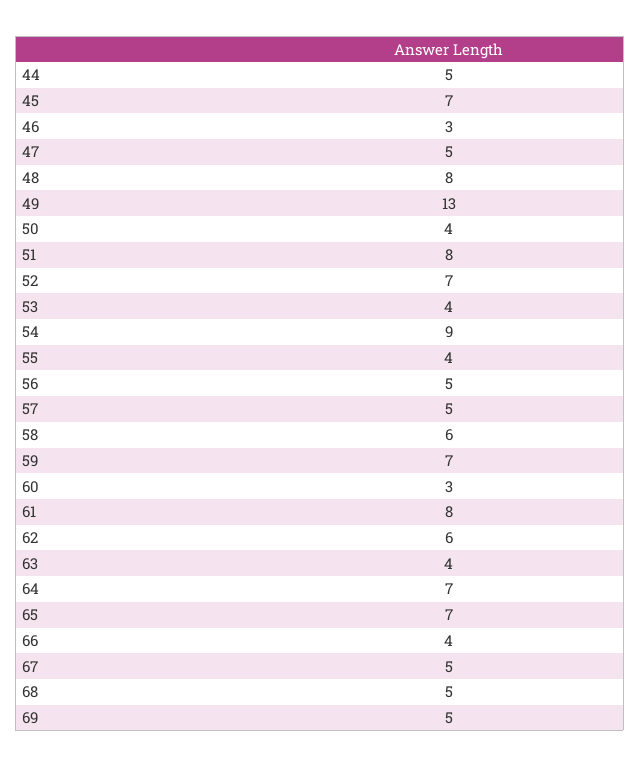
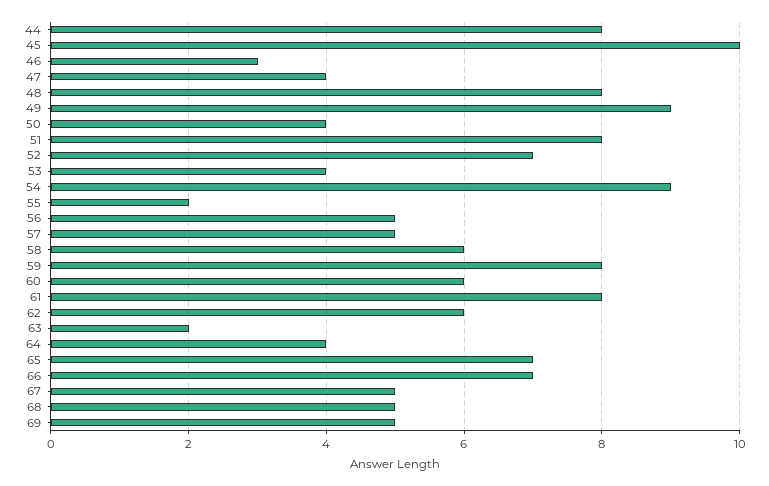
44: 5 -> 8
45: 7 -> 10
47: 5 -> 4
49: 13 -> 9
55: 4 -> 2
59: 7 -> 8
60: 3 -> 6
63: 4 -> 2
64: 7 -> 4
66: 4 -> 7

